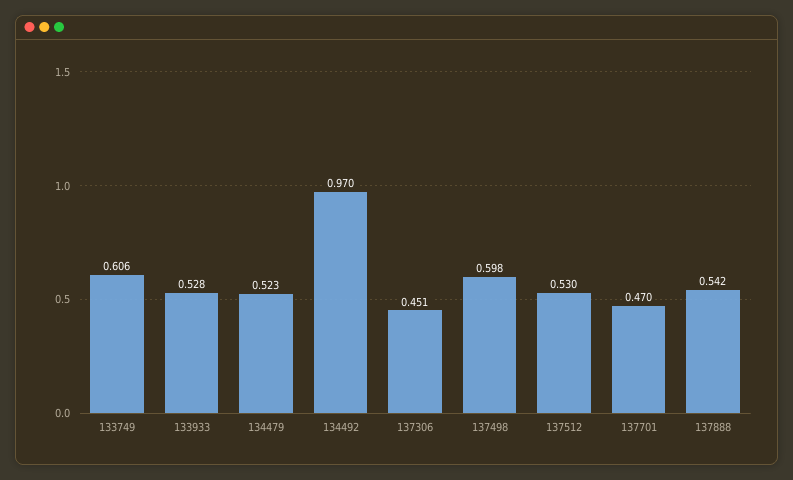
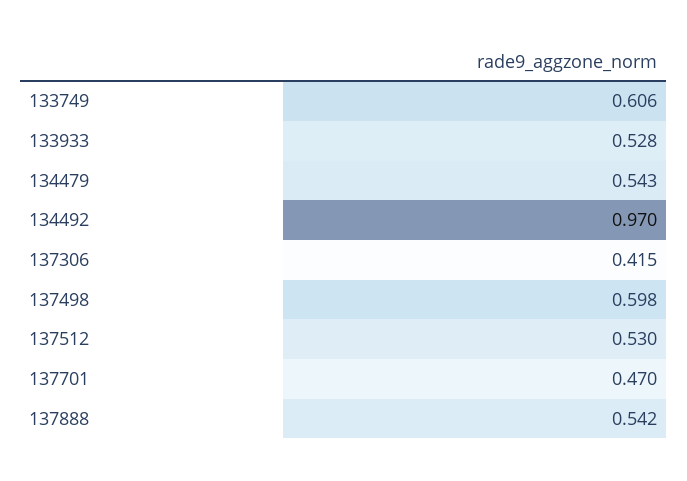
134479: 0.523 -> 0.543
137306: 0.451 -> 0.415

